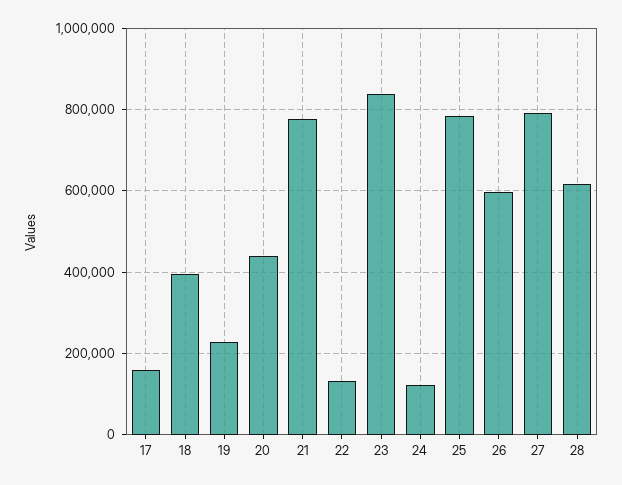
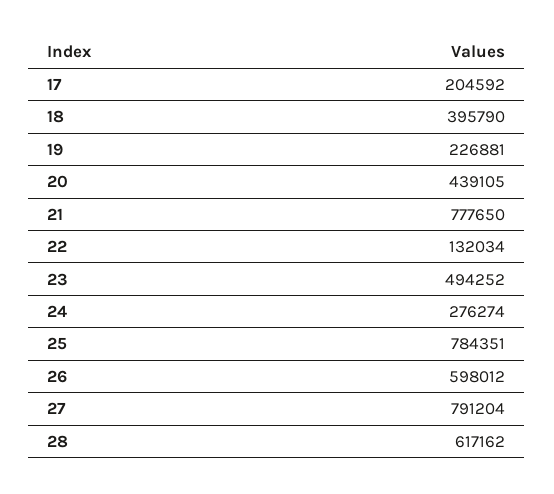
17: 160000 -> 204592
23: 840000 -> 494252
24: 120000 -> 276274

